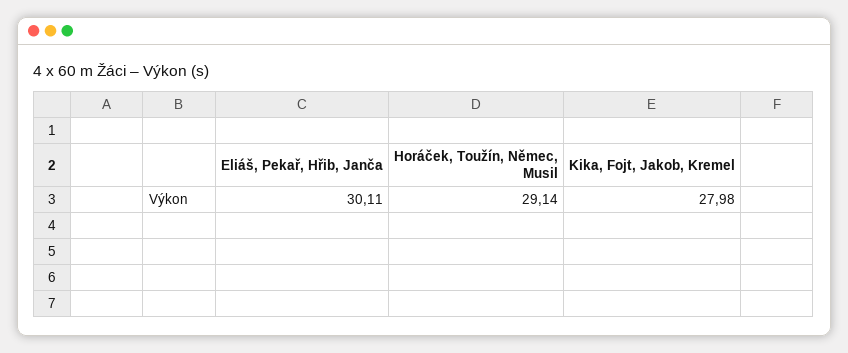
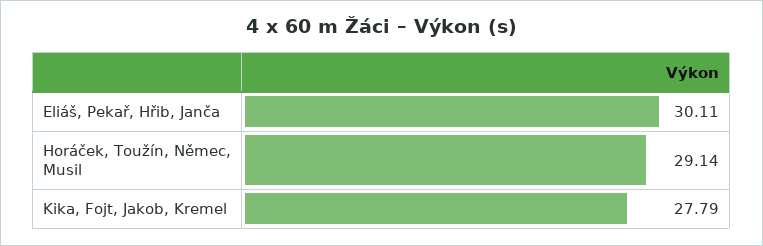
Kika, Fojt, Jakob, Kremel: 27.98 -> 27.79

